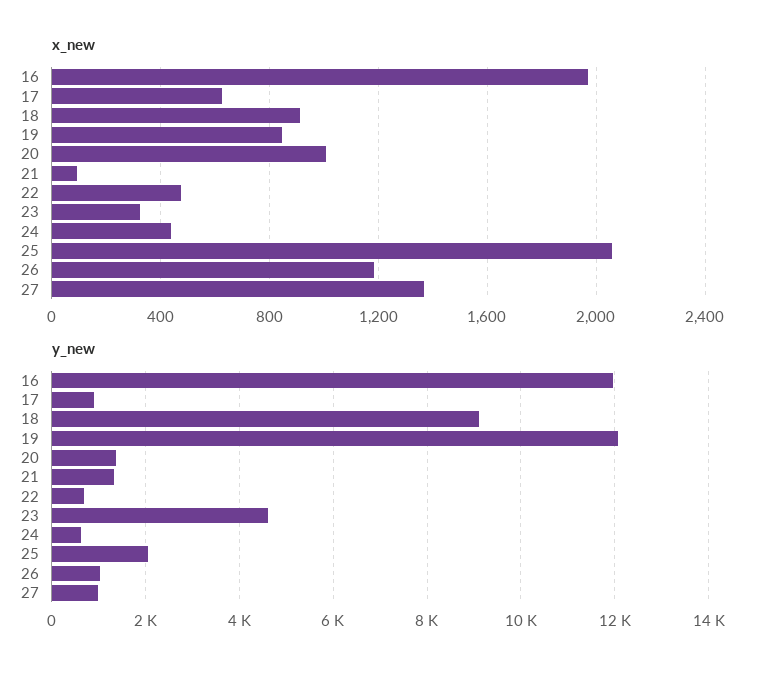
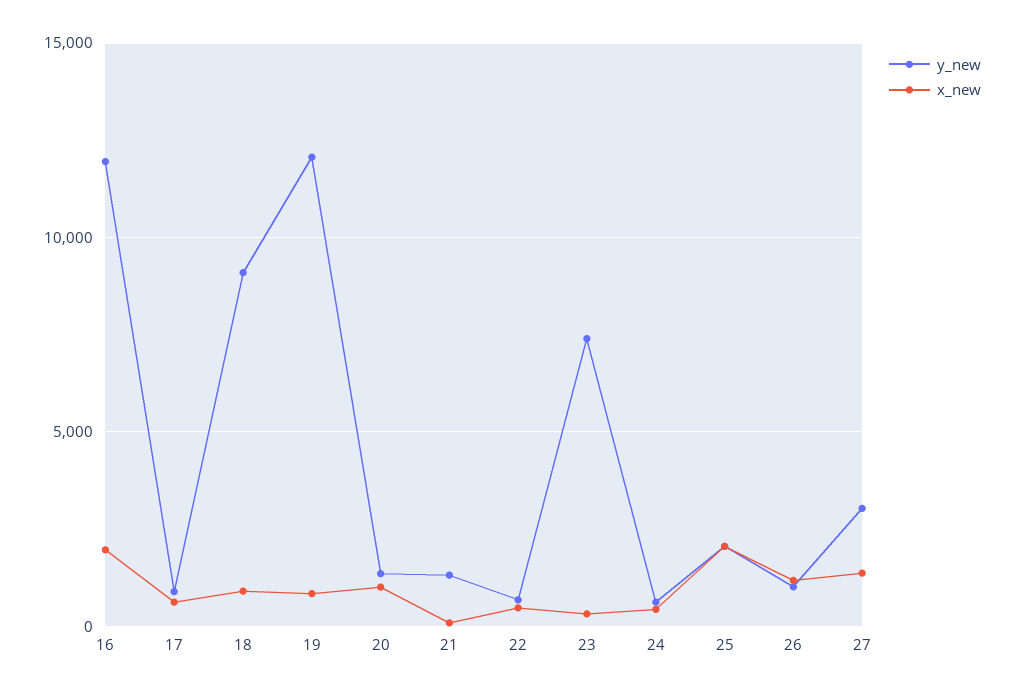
y_new, 23: 4600 -> 7500
y_new, 27: 1000 -> 3000

